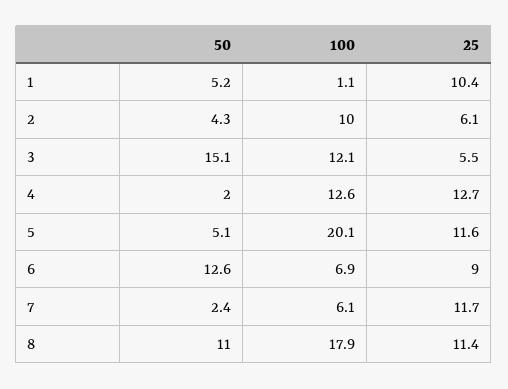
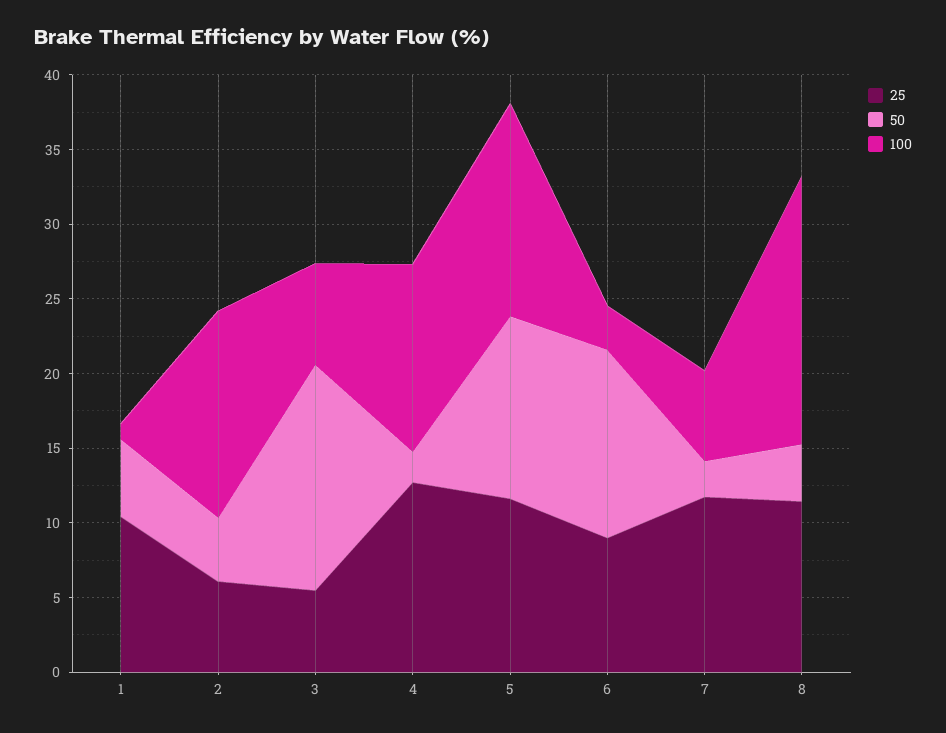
100, 2: 10 -> 14
100, 3: 12.1 -> 7
50, 5: 5.1 -> 12
100, 5: 20.1 -> 14
100, 6: 6.9 -> 3
50, 8: 11 -> 4

